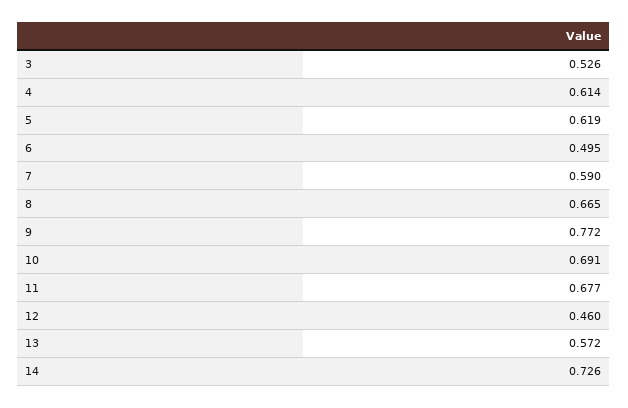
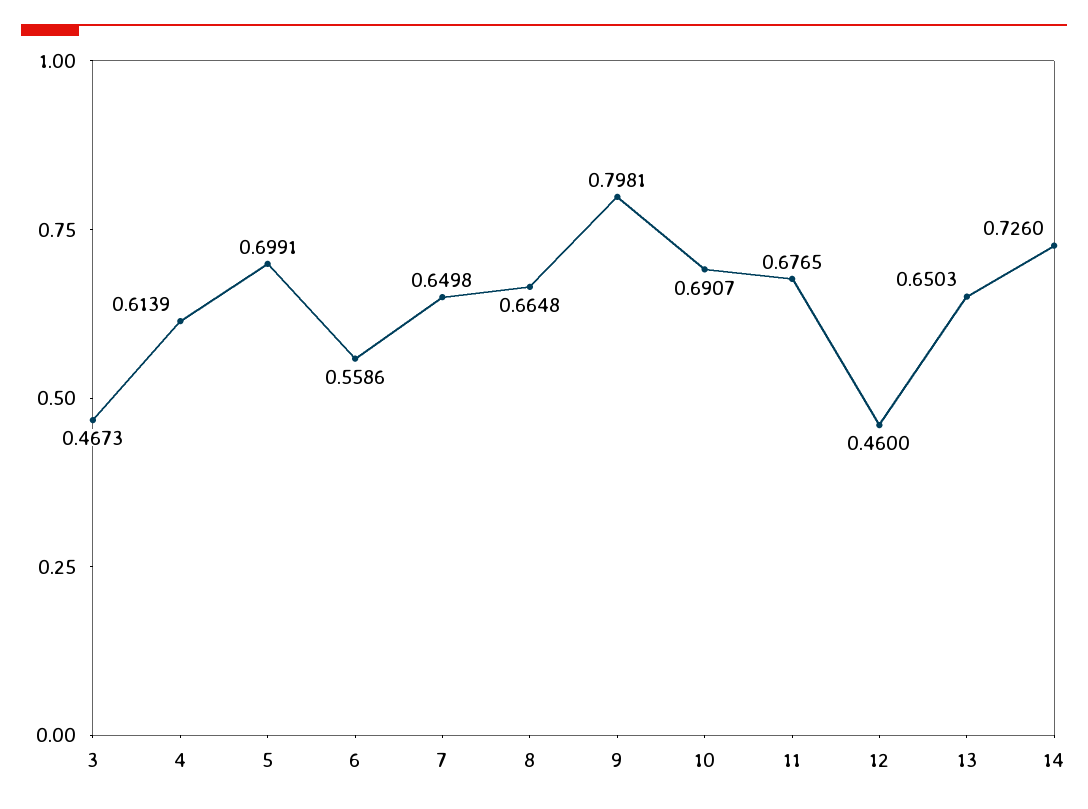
3: 0.526 -> 0.4673
5: 0.619 -> 0.6991
6: 0.495 -> 0.5586
7: 0.59 -> 0.6498
9: 0.772 -> 0.7981
13: 0.572 -> 0.6503

